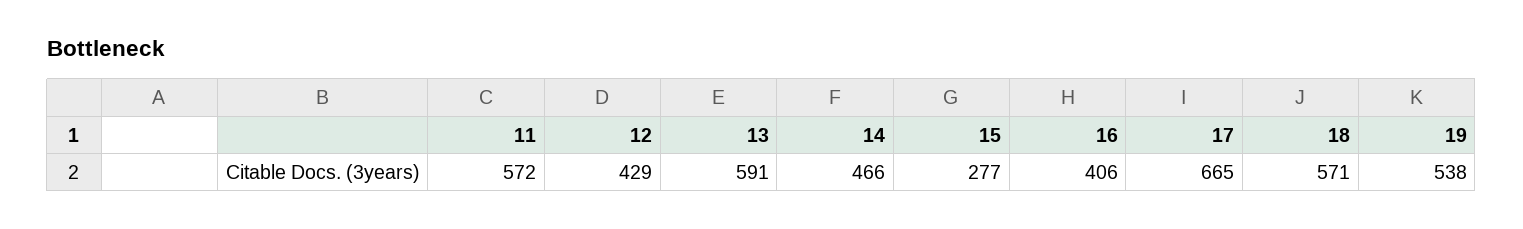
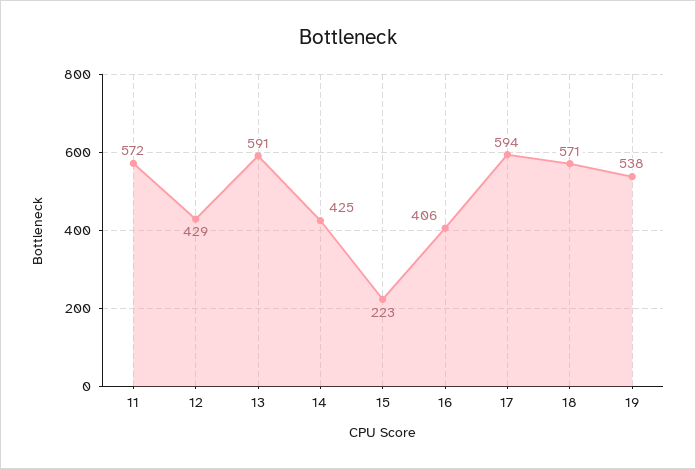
14: 466 -> 425
15: 277 -> 223
17: 665 -> 594

